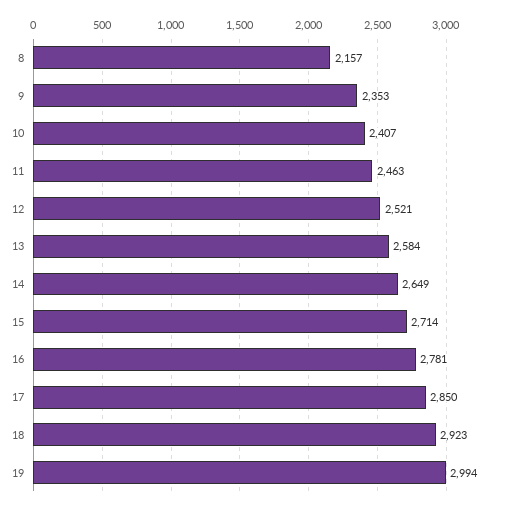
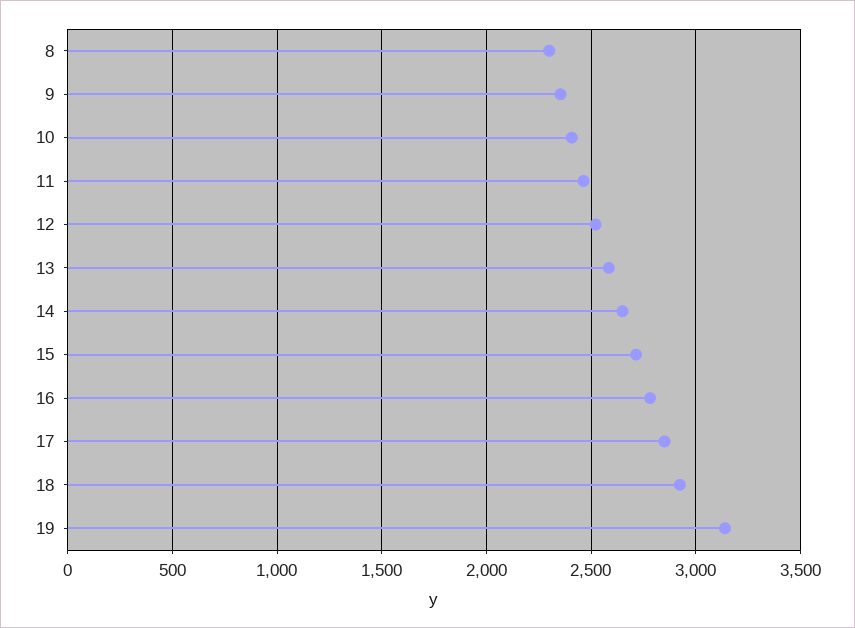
8: 2157 -> 2300
19: 2994 -> 3150

